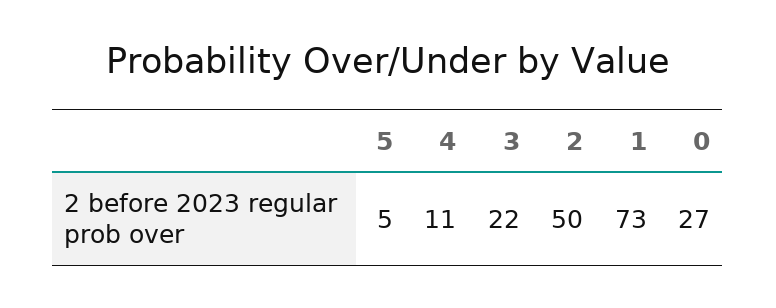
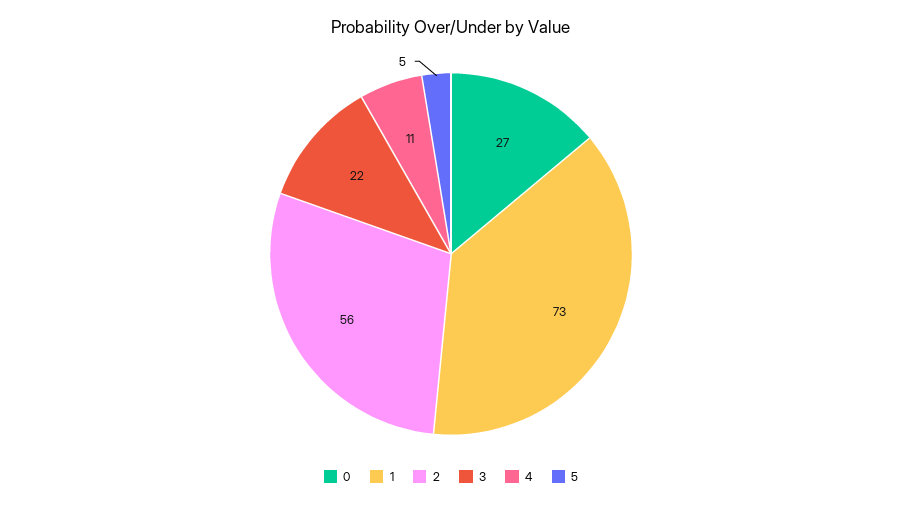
2: 50 -> 56

